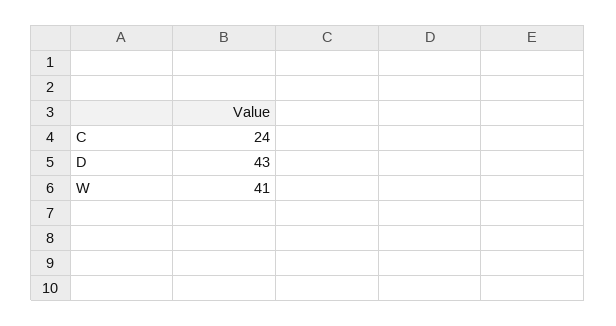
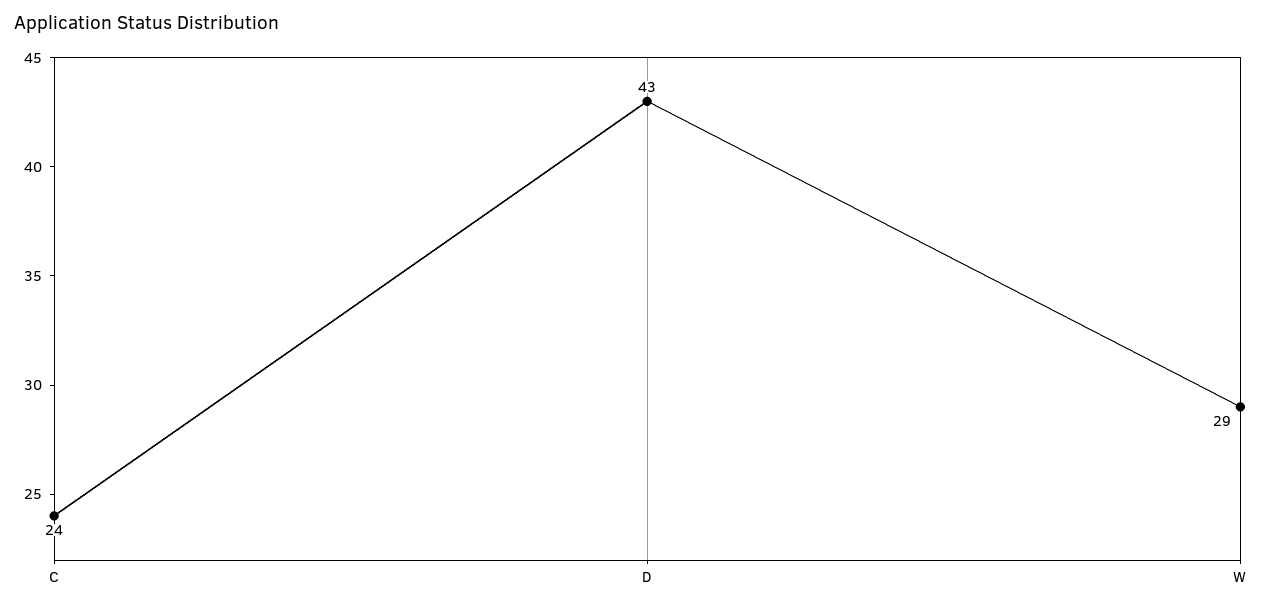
W: 41 -> 29

